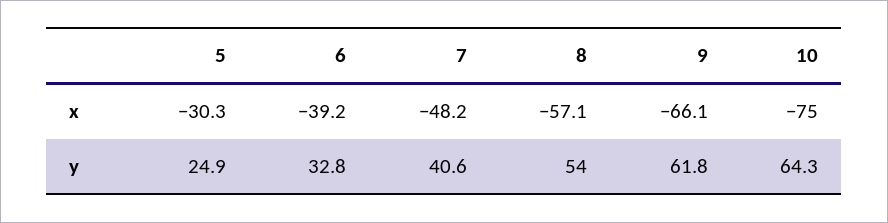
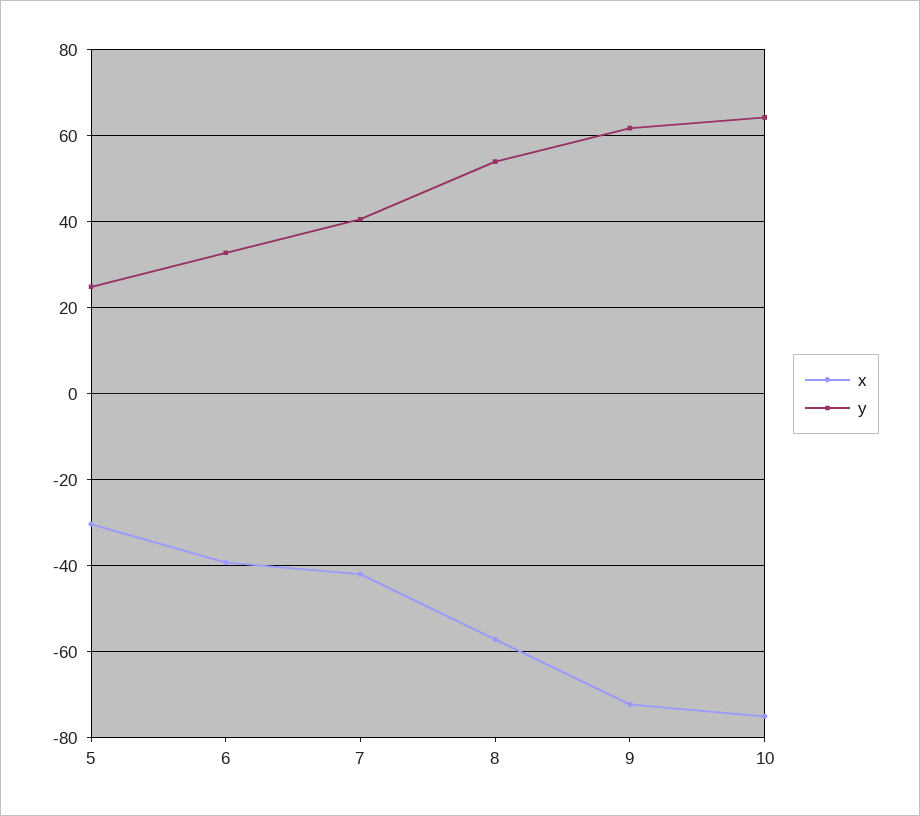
x, 7: -48.2 -> -42
x, 9: -66.1 -> -72

